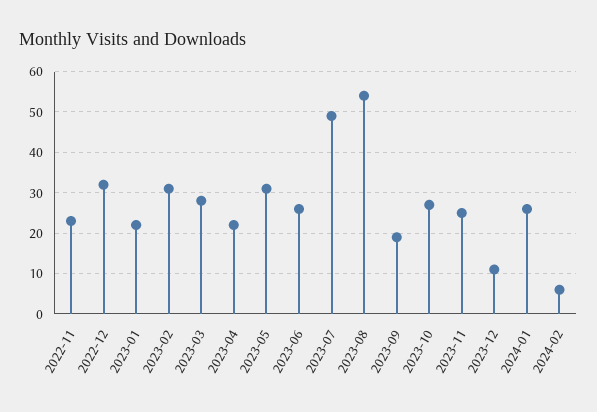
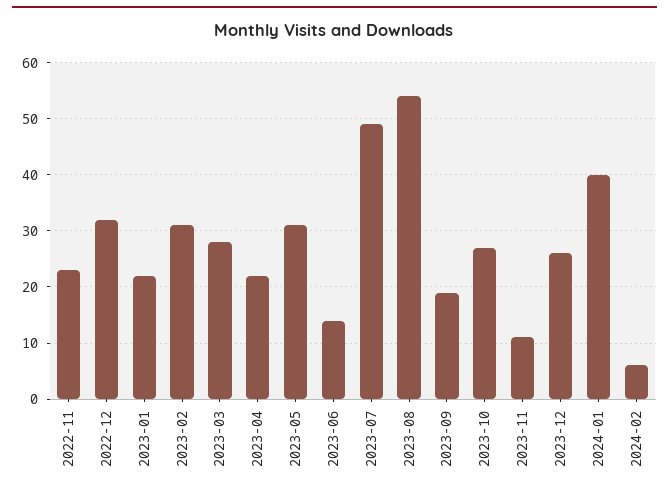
2023-06: 25 -> 15
2023-11: 25 -> 10
2023-12: 10 -> 25
2024-01: 25 -> 40

